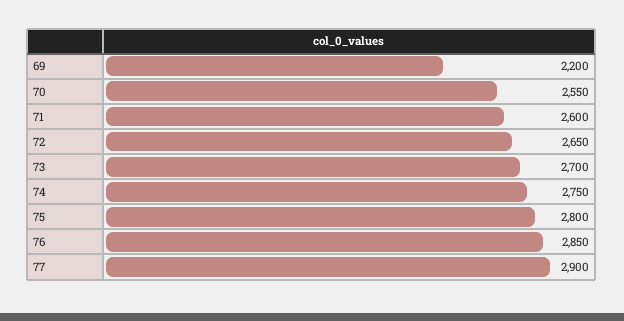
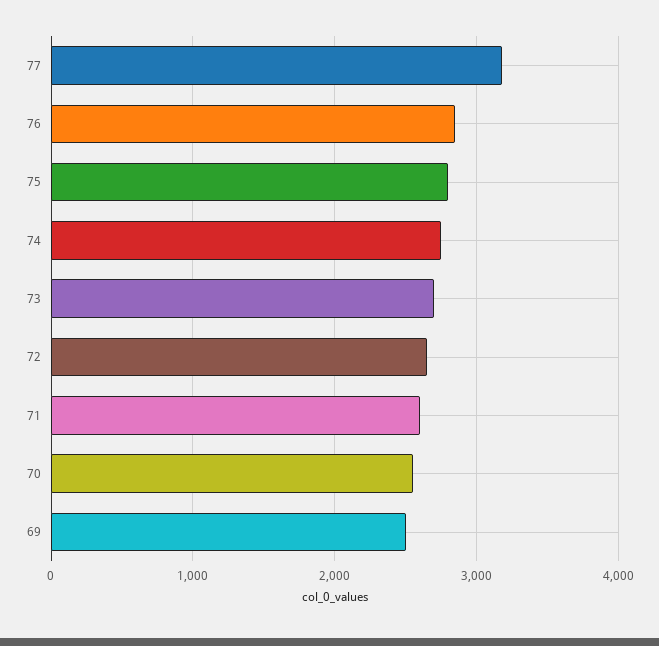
69: 2200 -> 2500
77: 2900 -> 3200

